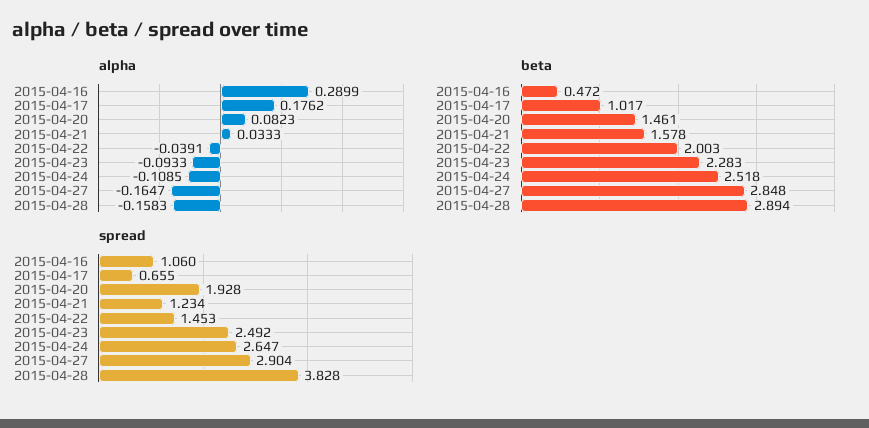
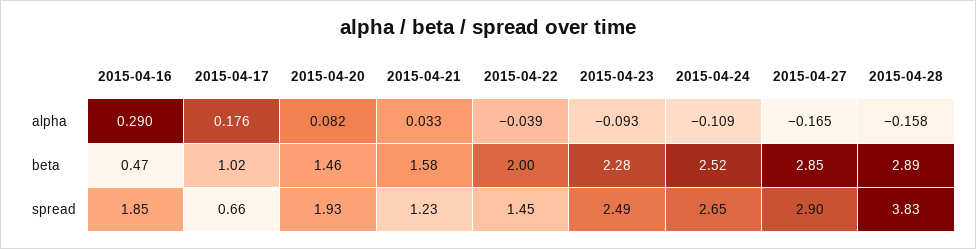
spread, 2015-04-16: 1.06 -> 1.85

